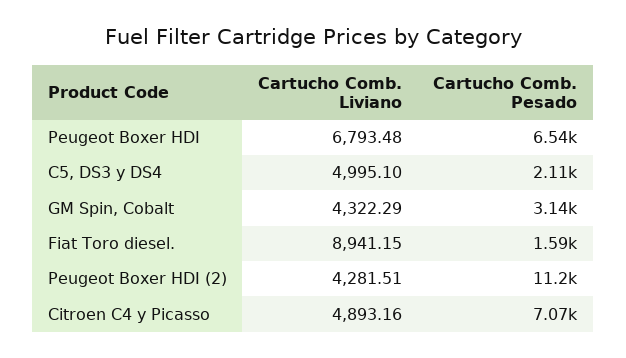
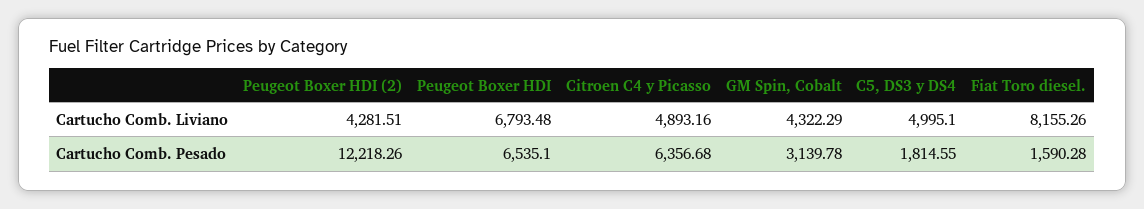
Cartucho Comb. Pesado, C5, DS3 y DS4: 2110 -> 1814.55
Cartucho Comb. Liviano, Fiat Toro diesel.: 8941.15 -> 8155.26
Cartucho Comb. Pesado, Peugeot Boxer HDI (2): 11200 -> 12218.26
Cartucho Comb. Pesado, Citroen C4 y Picasso: 7070 -> 6356.68

